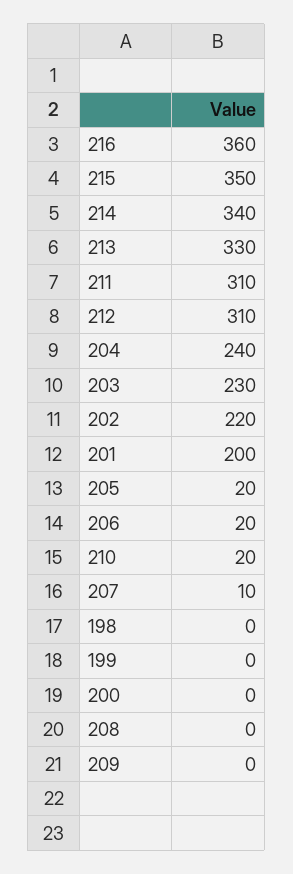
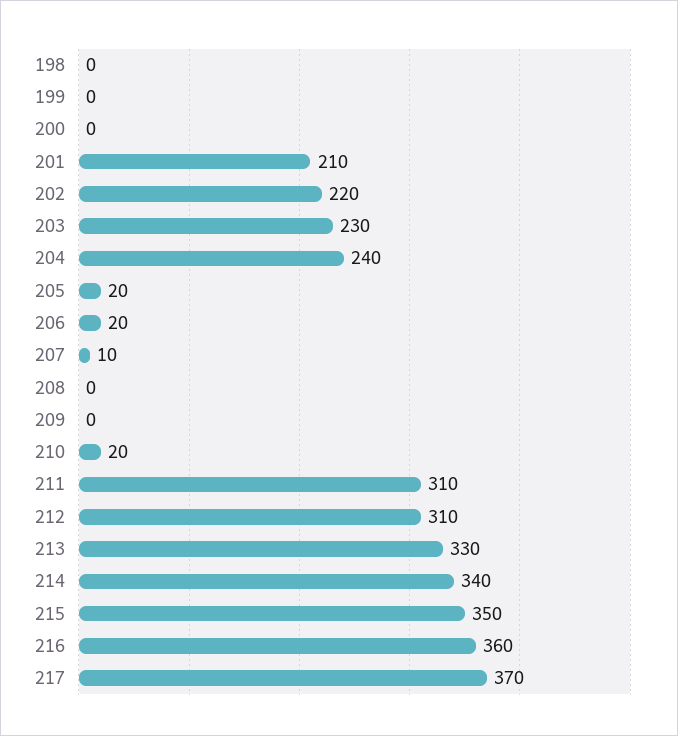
201: 200 -> 210
217: none -> 370

